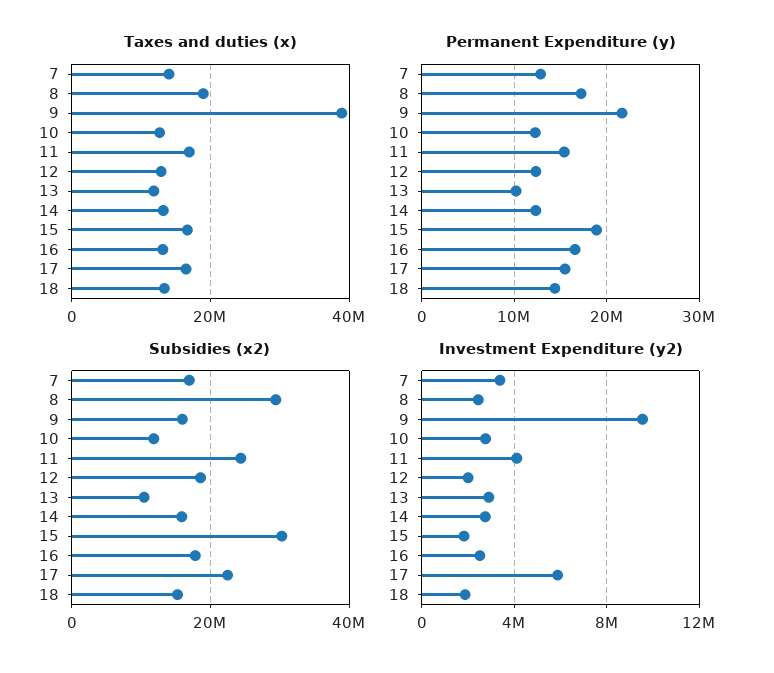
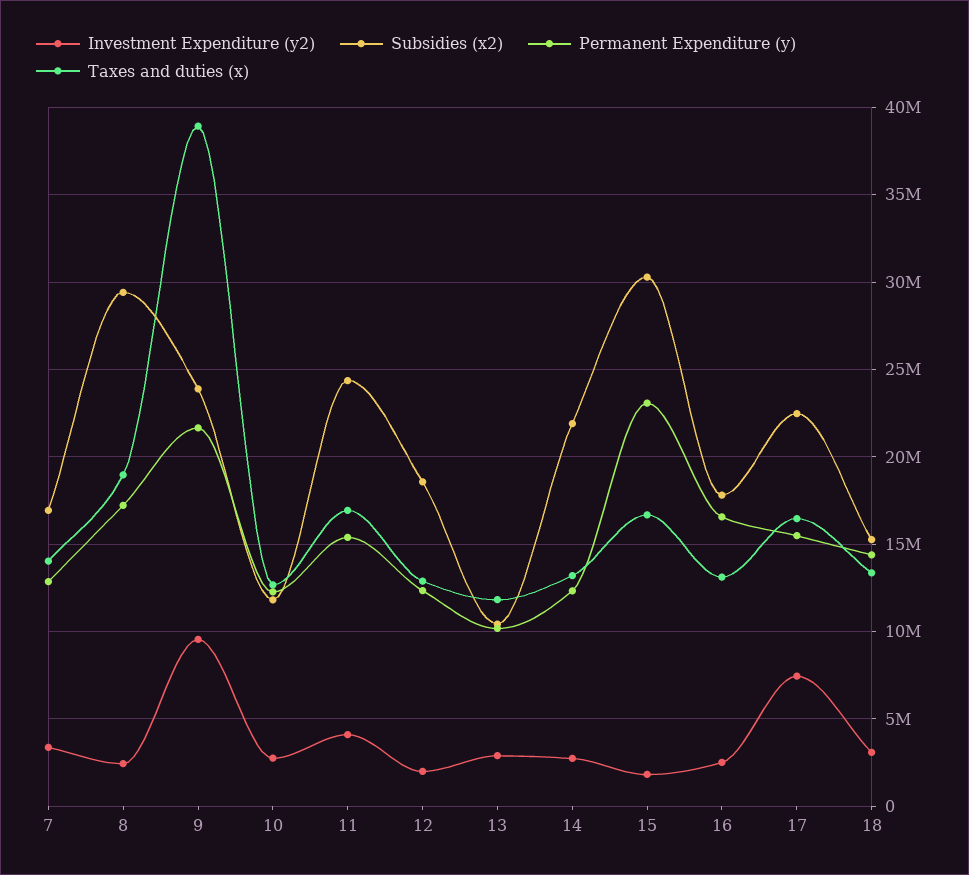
Permanent Expenditure (y), 15: 19000000 -> 23000000
Subsidies (x2), 9: 16000000 -> 24000000
Subsidies (x2), 14: 16000000 -> 22000000
Investment Expenditure (y2), 17: 6000000 -> 7500000
Investment Expenditure (y2), 18: 2000000 -> 3000000

